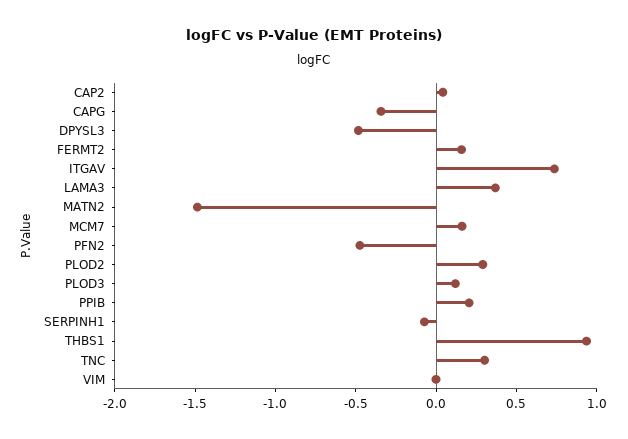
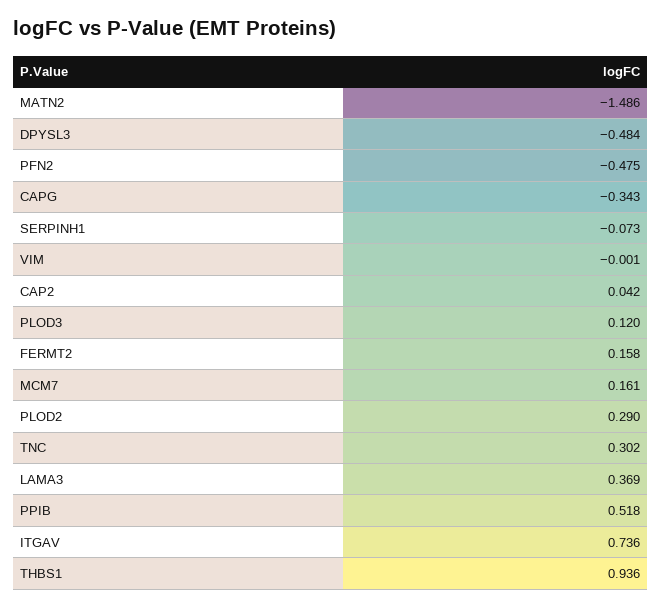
PPIB: 0.2 -> 0.518

